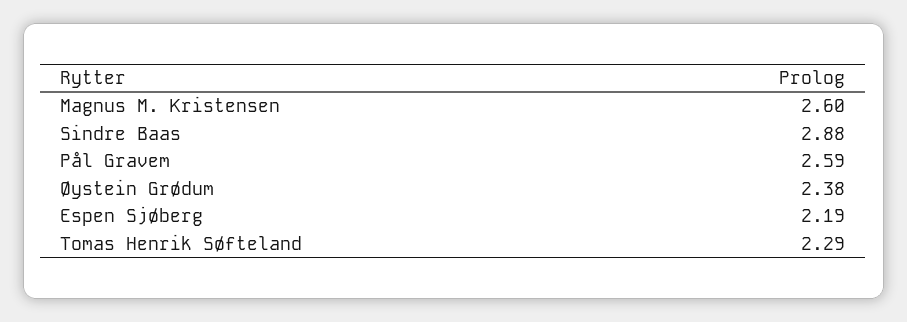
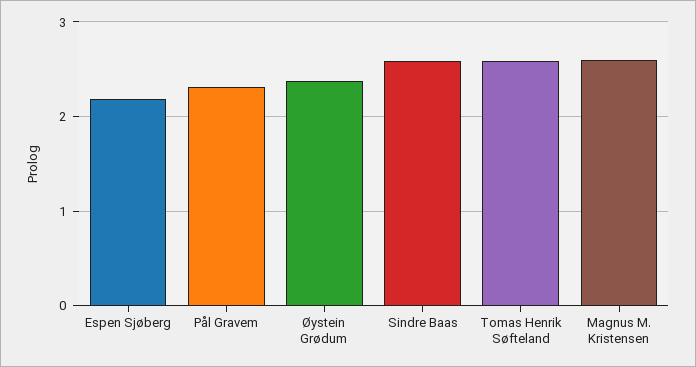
Sindre Baas: 2.88 -> 2.6
Pål Gravem: 2.59 -> 2.3
Tomas Henrik Søfteland: 2.29 -> 2.6

